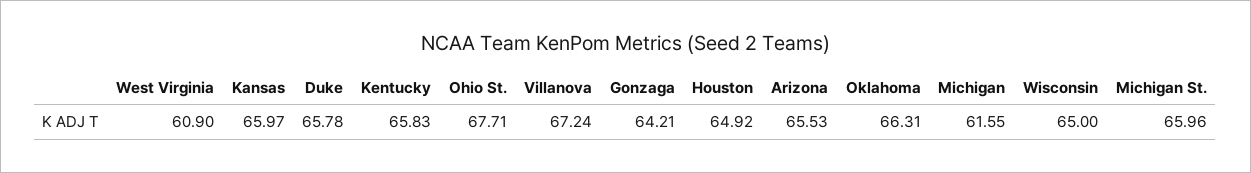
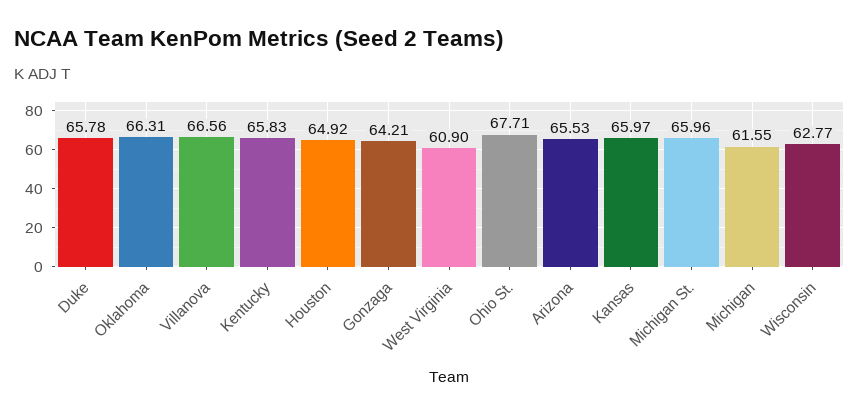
Villanova: 67.24 -> 66.56
Wisconsin: 65 -> 62.77

